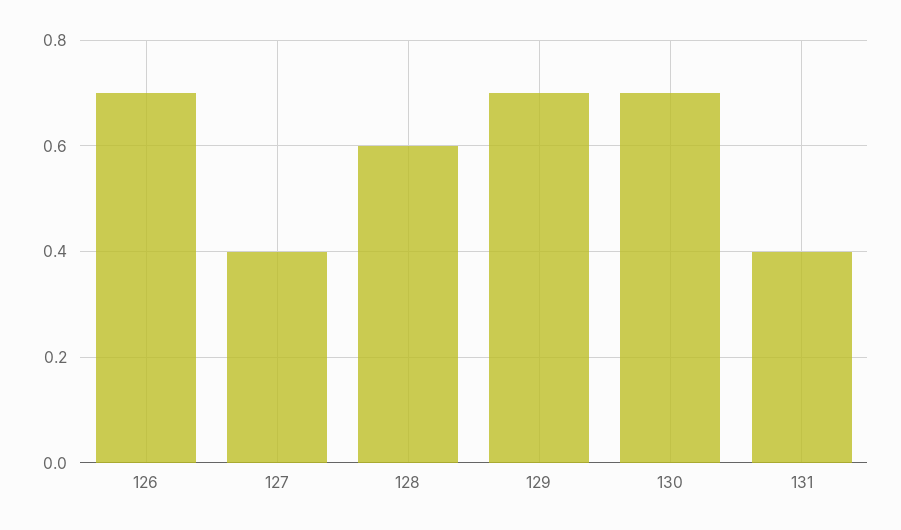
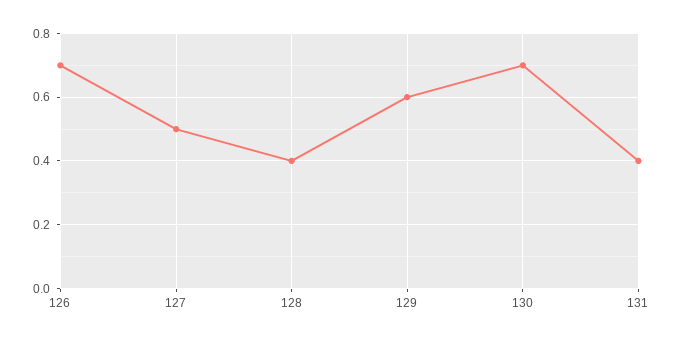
127: 0.4 -> 0.5
128: 0.6 -> 0.4
129: 0.7 -> 0.6

